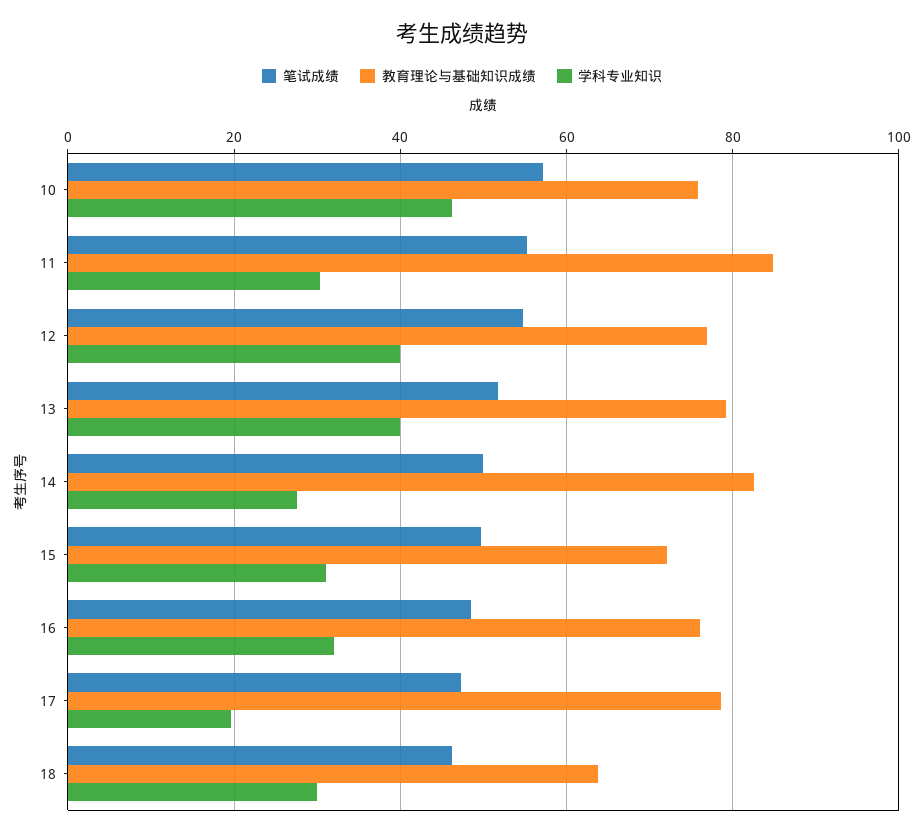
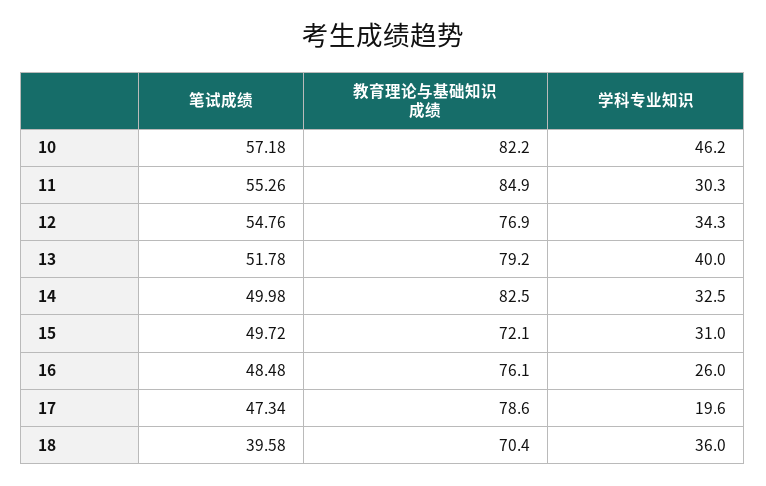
教育理论与基础知识成绩, 10: 76 -> 82.2
学科专业知识, 12: 40 -> 34.3
学科专业知识, 14: 28 -> 32.5
学科专业知识, 16: 32 -> 26
笔试成绩, 18: 46 -> 39.58
教育理论与基础知识成绩, 18: 64 -> 70.4
学科专业知识, 18: 30 -> 36

